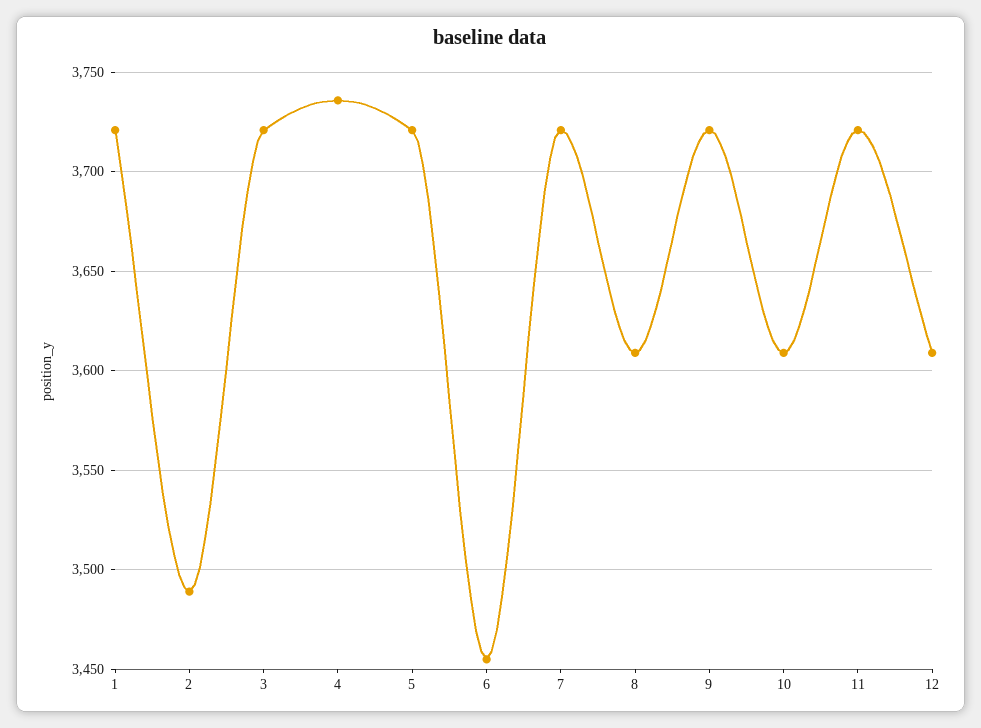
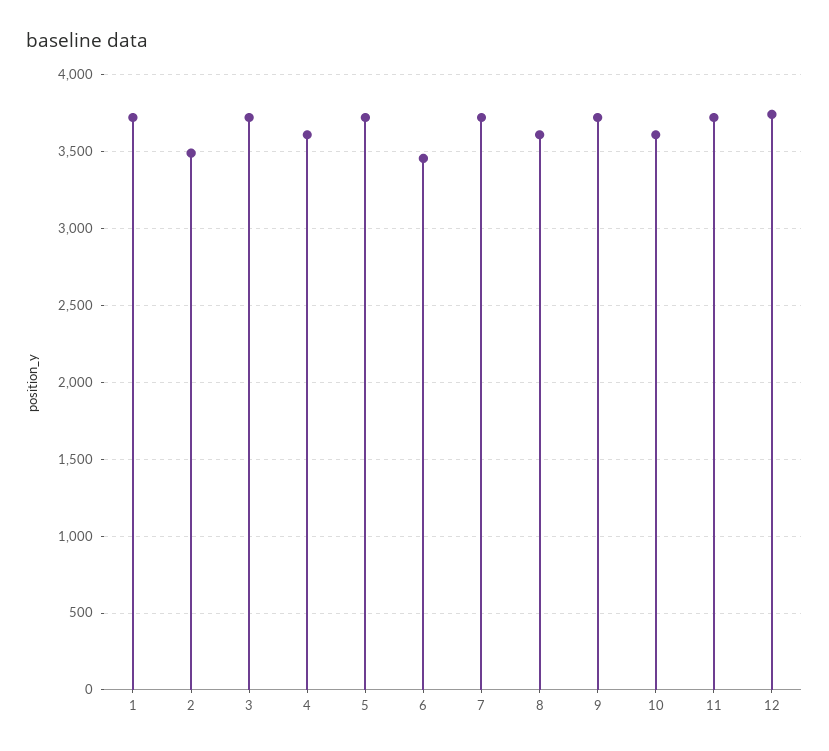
4: 3735 -> 3600
12: 3610 -> 3750

